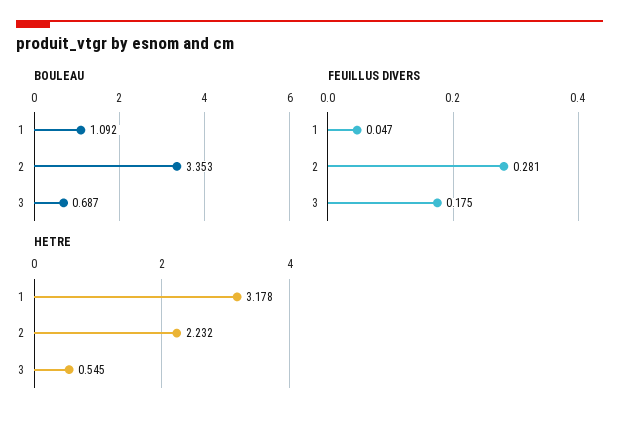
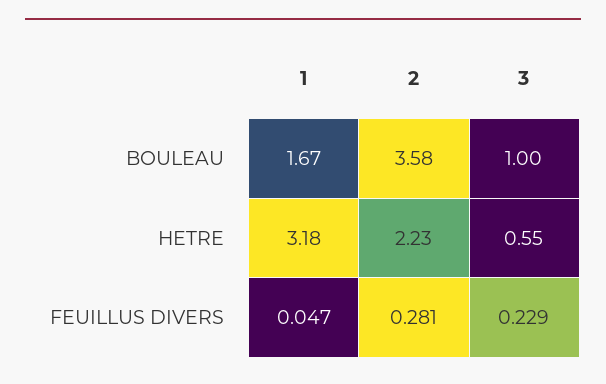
BOULEAU, 1: 1.092 -> 1.67
BOULEAU, 2: 3.353 -> 3.58
BOULEAU, 3: 0.687 -> 1
FEUILLUS DIVERS, 3: 0.175 -> 0.229

